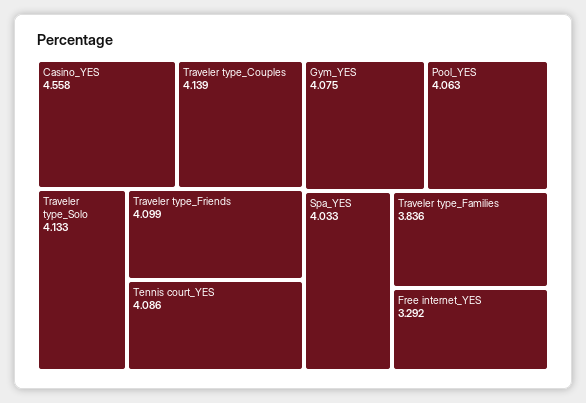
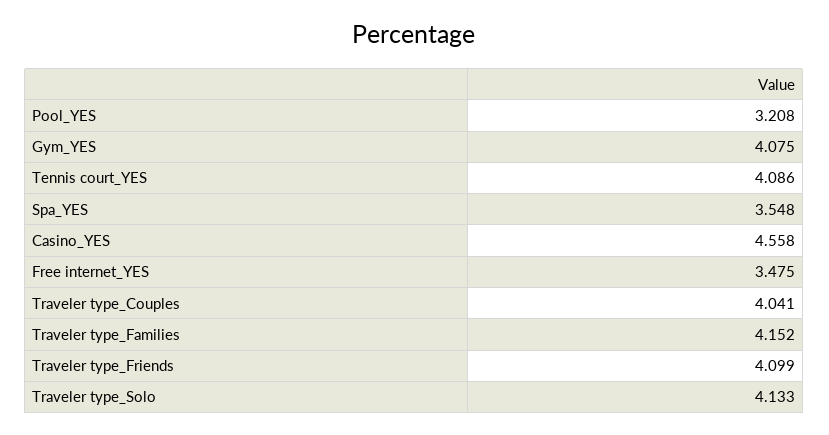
Traveler type_Couples: 4.139 -> 4.041
Pool_YES: 4.063 -> 3.208
Spa_YES: 4.033 -> 3.548
Traveler type_Families: 3.836 -> 4.152
Free internet_YES: 3.292 -> 3.475

